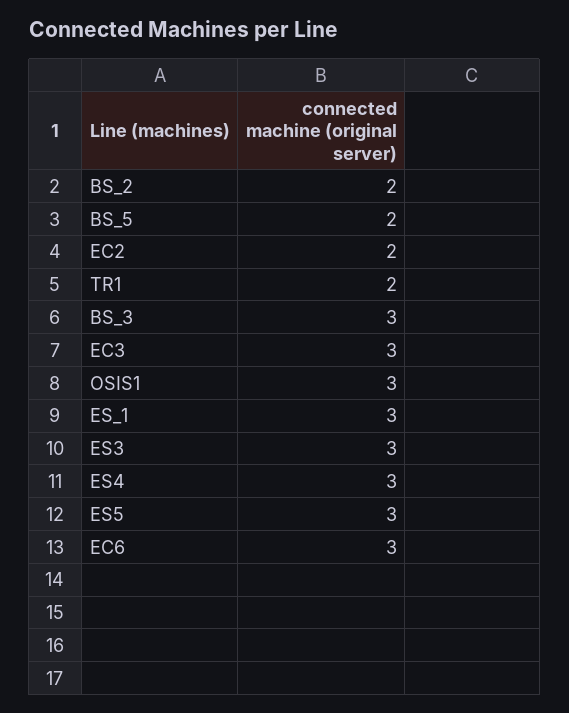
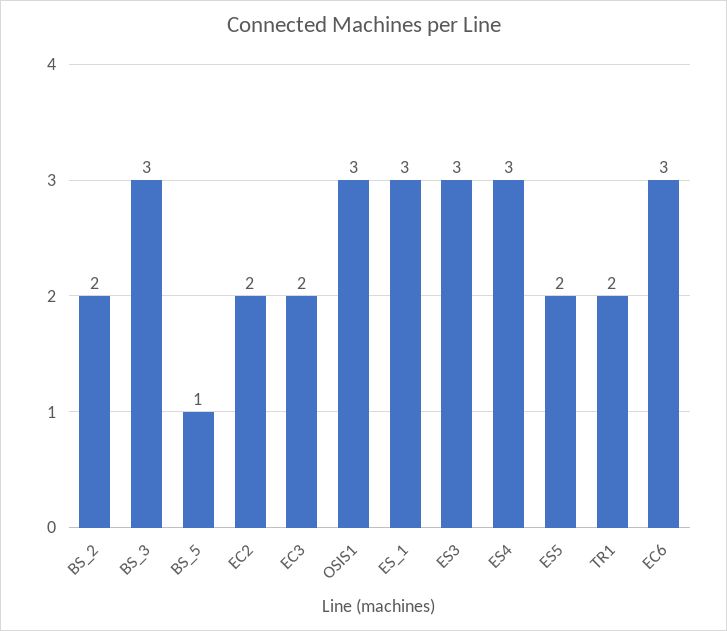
BS_5: 2 -> 1
EC3: 3 -> 2
ES5: 3 -> 2

